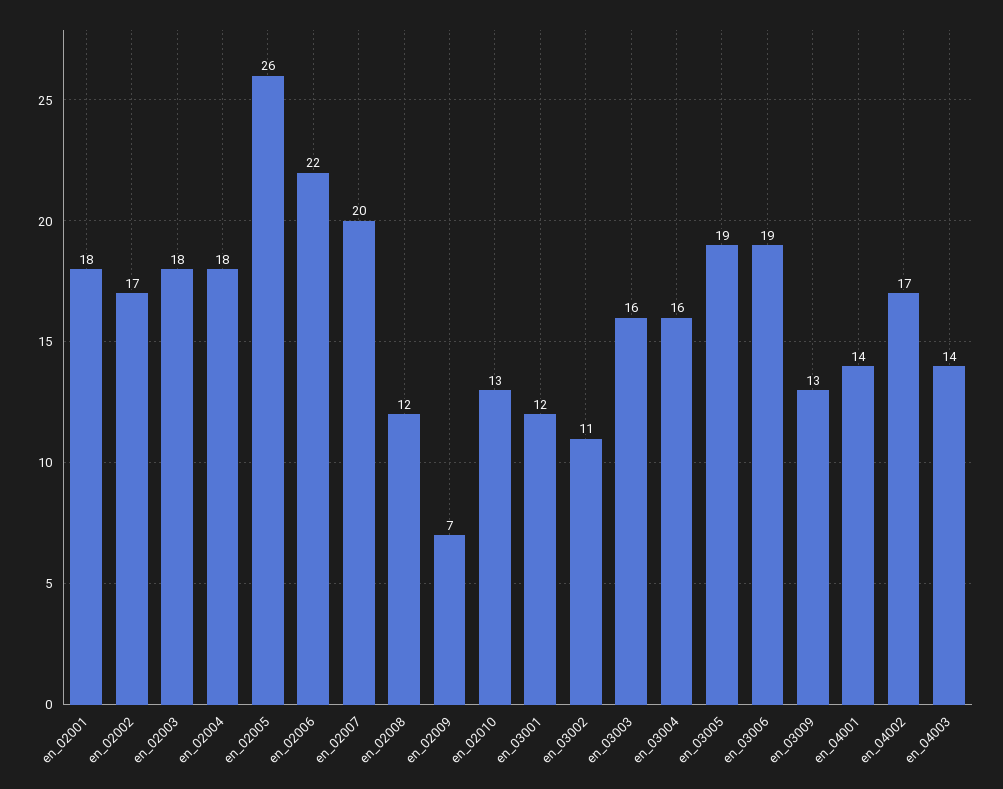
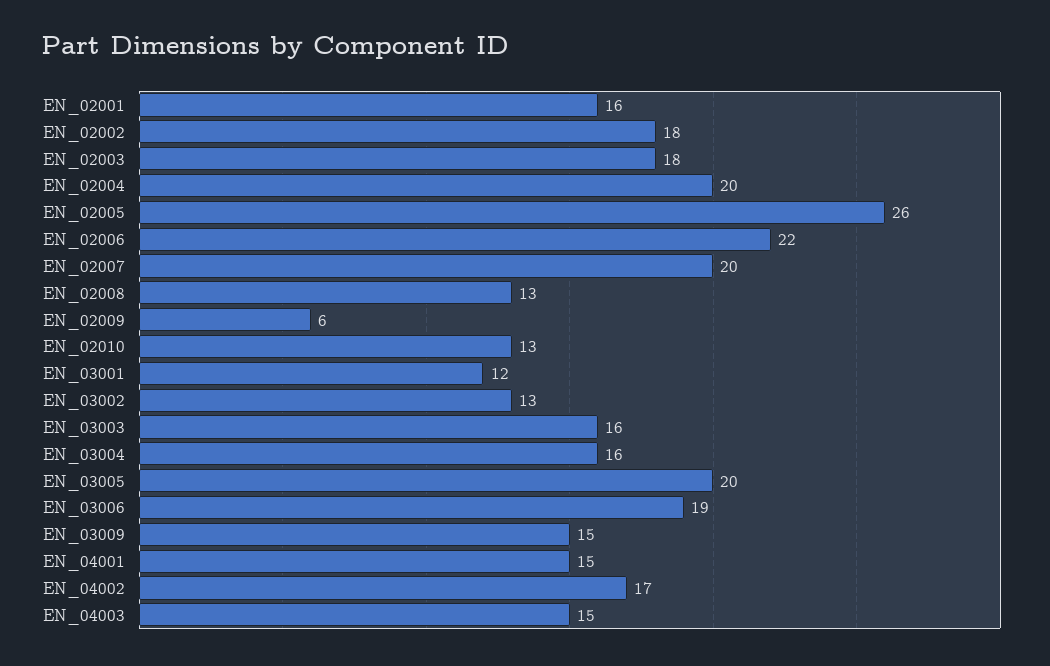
en_02001: 18 -> 16
en_02002: 17 -> 18
en_02004: 18 -> 20
en_02008: 12 -> 13
en_02009: 7 -> 6
en_03002: 11 -> 13
en_03005: 19 -> 20
en_03009: 13 -> 15
en_04001: 14 -> 15
en_04003: 14 -> 15

